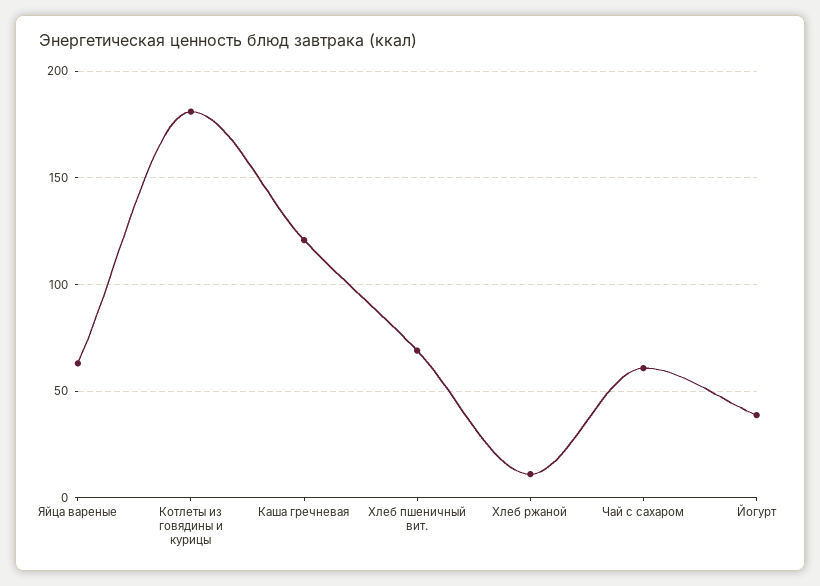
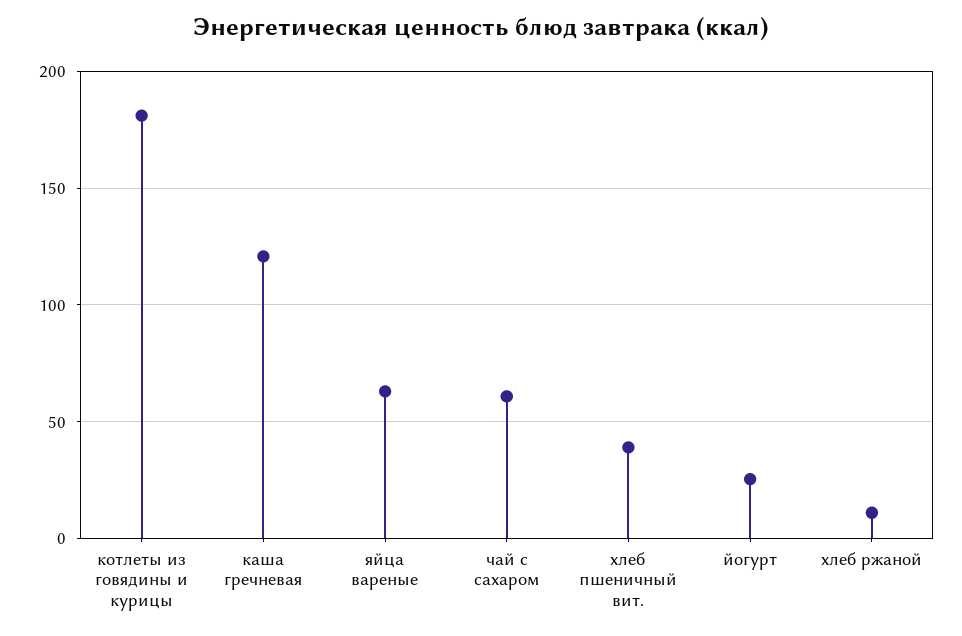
Хлеб пшеничный вит.: 70 -> 40
Йогурт: 40 -> 25

